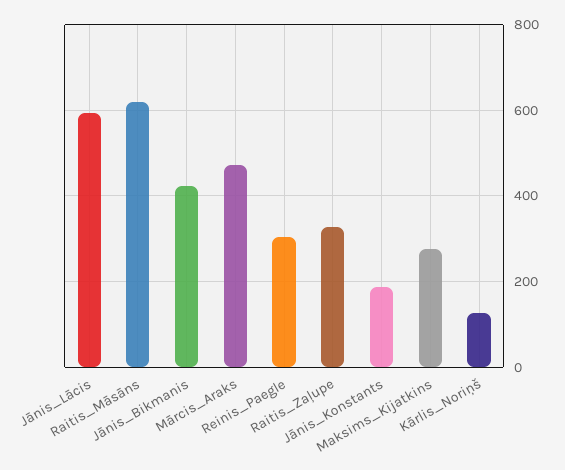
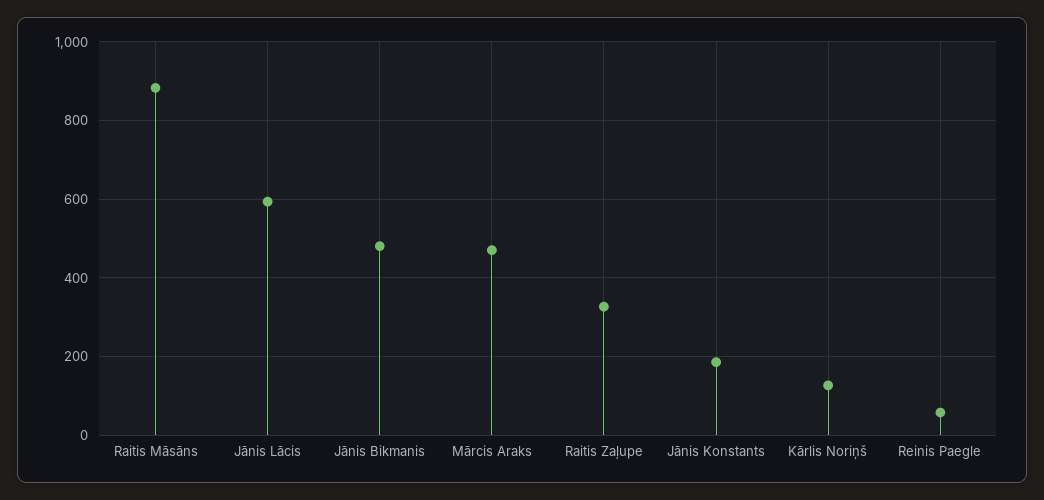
Raitis_Māsāns: 620 -> 880
Jānis_Bikmanis: 420 -> 480
Reinis_Paegle: 300 -> 60
Maksims_Kijatkins: 280 -> none

